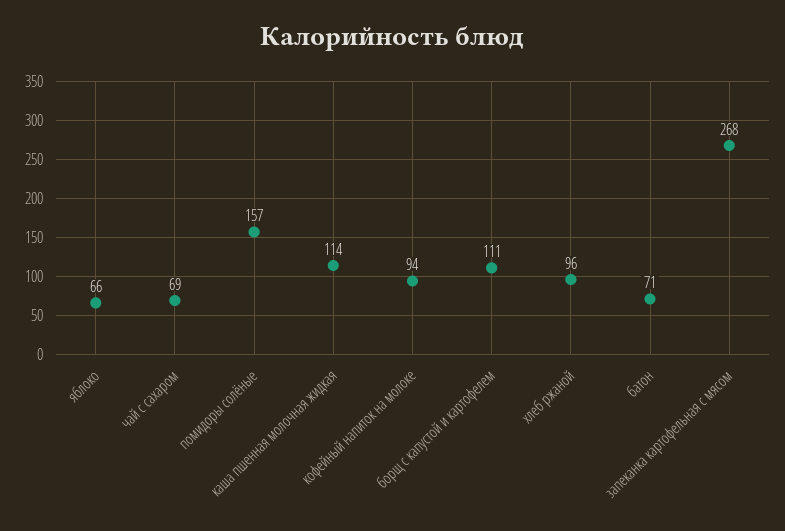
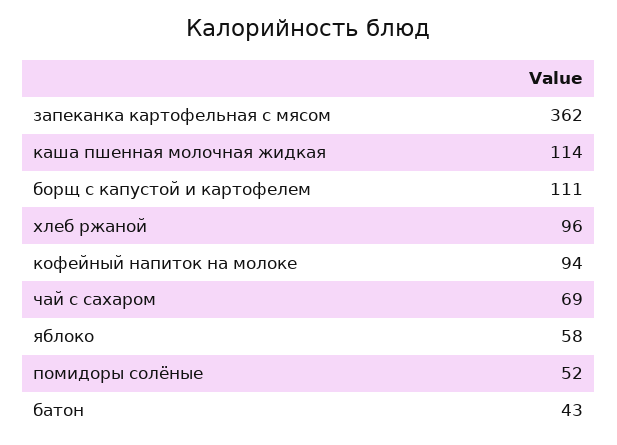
яблоко: 66 -> 58
помидоры солёные: 157 -> 52
батон: 71 -> 43
запеканка картофельная с мясом: 268 -> 362

